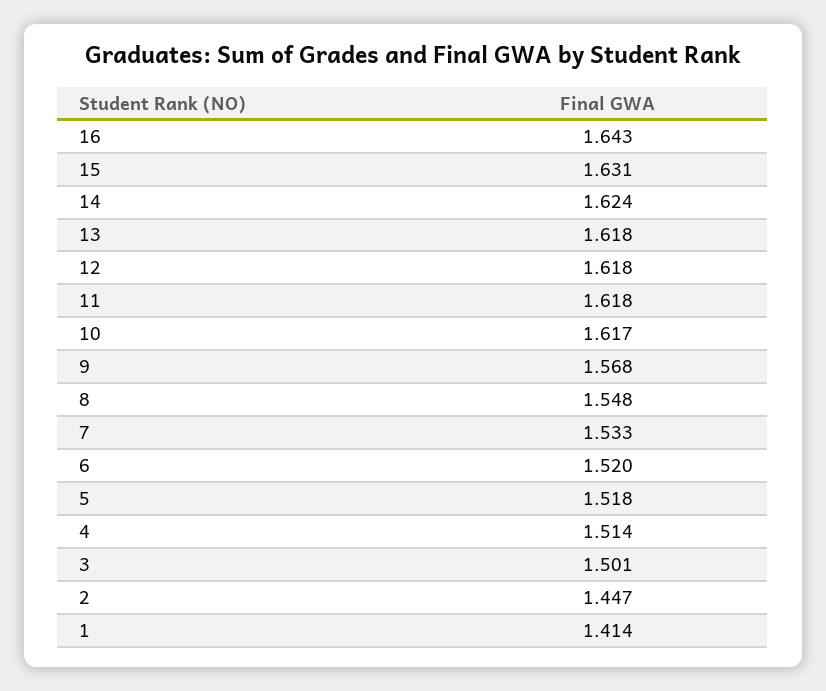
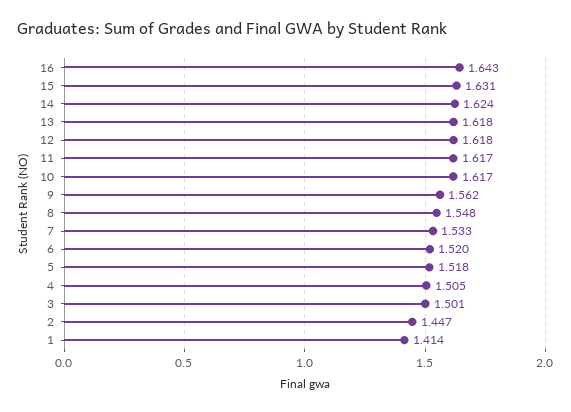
11: 1.618 -> 1.617
9: 1.568 -> 1.562
4: 1.514 -> 1.505

